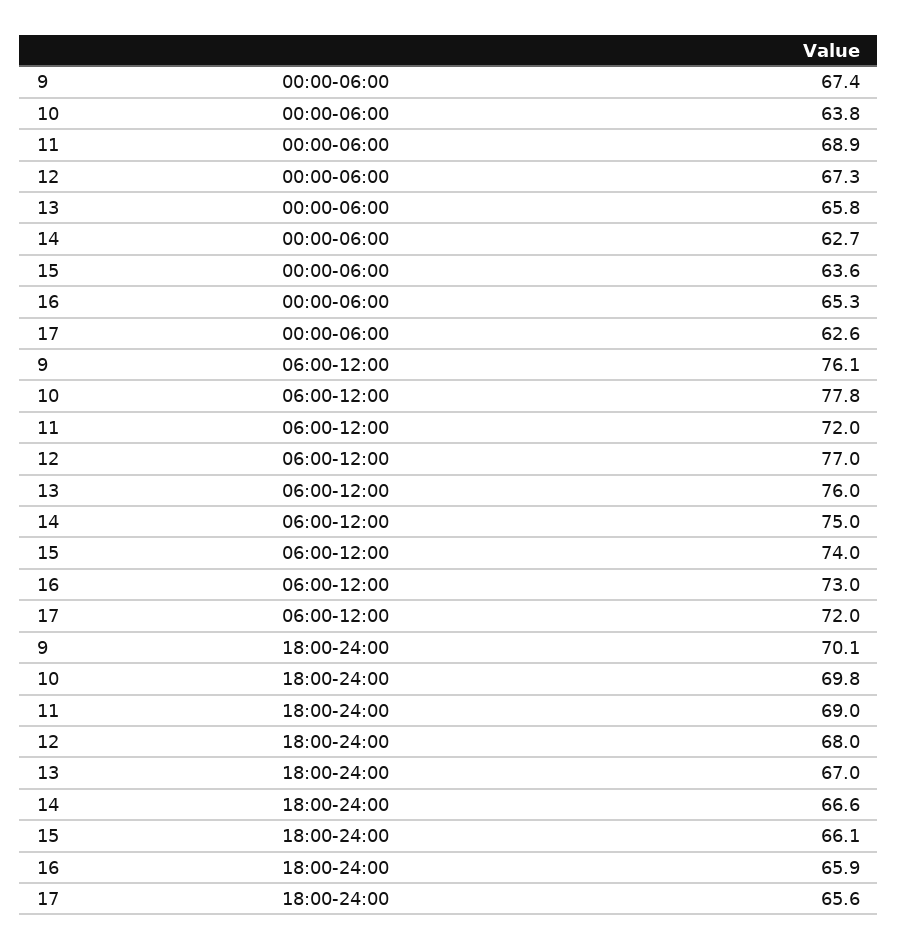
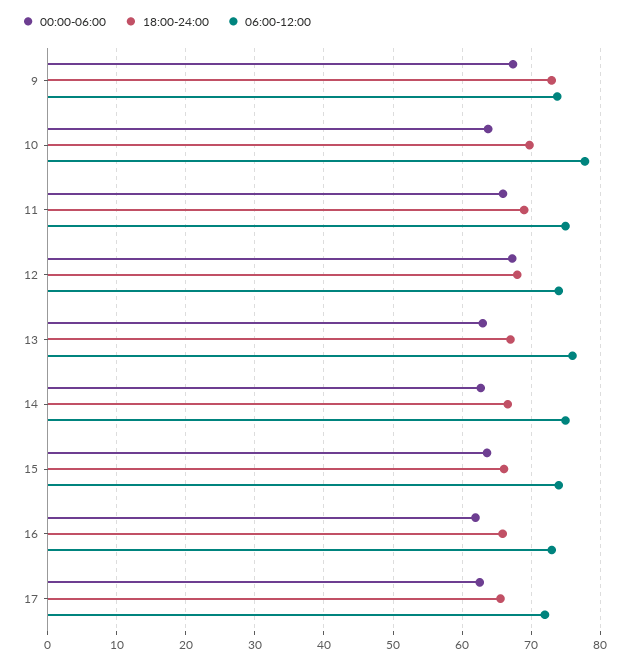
00:00-06:00, 11: 68.9 -> 66
00:00-06:00, 13: 65.8 -> 63
00:00-06:00, 16: 65.3 -> 62
06:00-12:00, 9: 76.1 -> 74
06:00-12:00, 11: 72 -> 75
06:00-12:00, 12: 77 -> 74
18:00-24:00, 9: 70.1 -> 73

